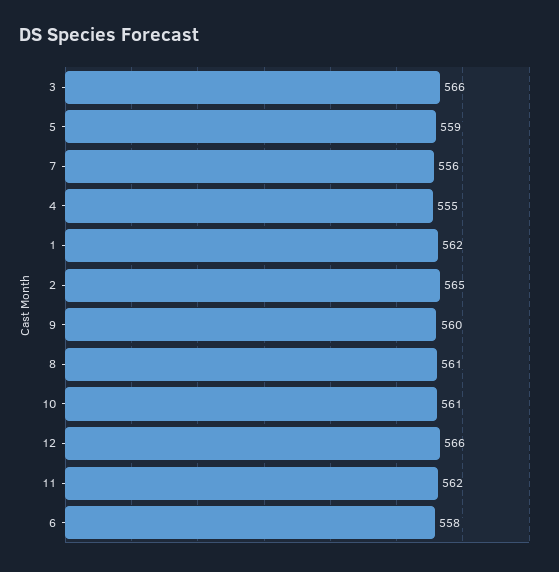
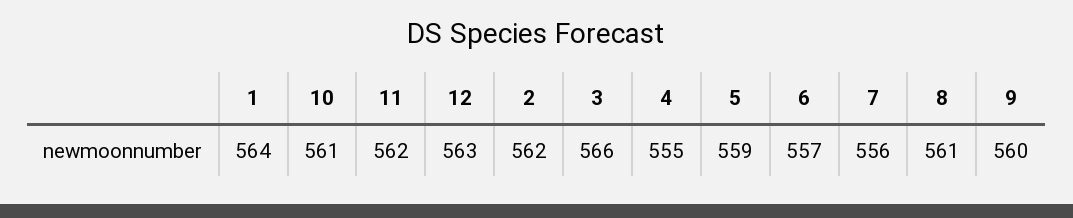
1: 562 -> 564
2: 565 -> 562
12: 566 -> 563
6: 558 -> 557

